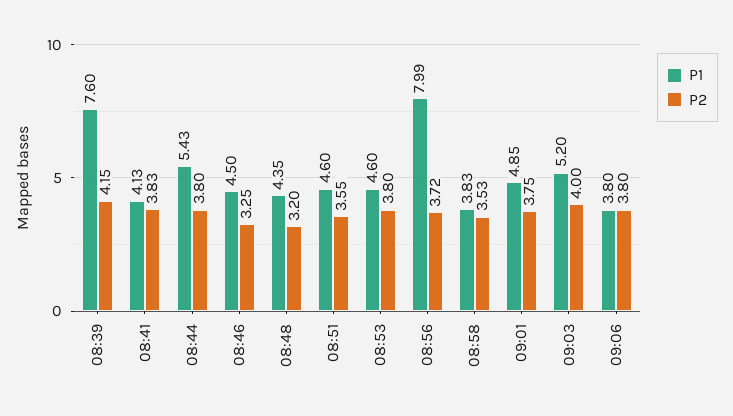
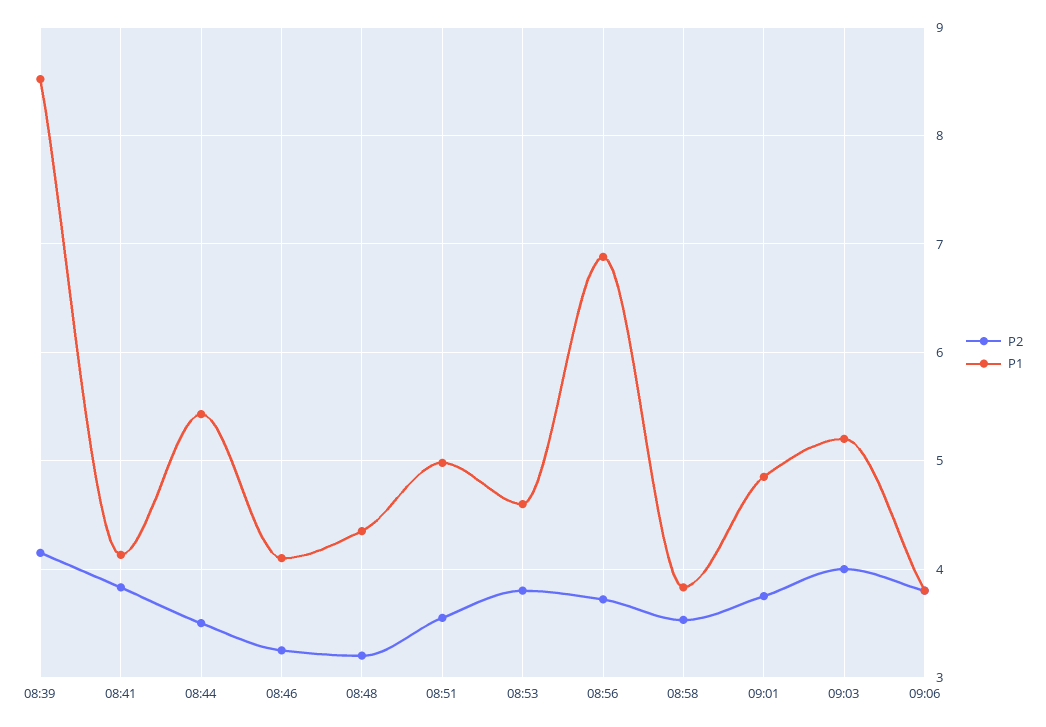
P1, 08:39: 7.6 -> 8.5
P2, 08:44: 3.8 -> 3.5
P1, 08:46: 4.5 -> 4.1
P1, 08:51: 4.6 -> 5
P1, 08:56: 7.99 -> 6.9

